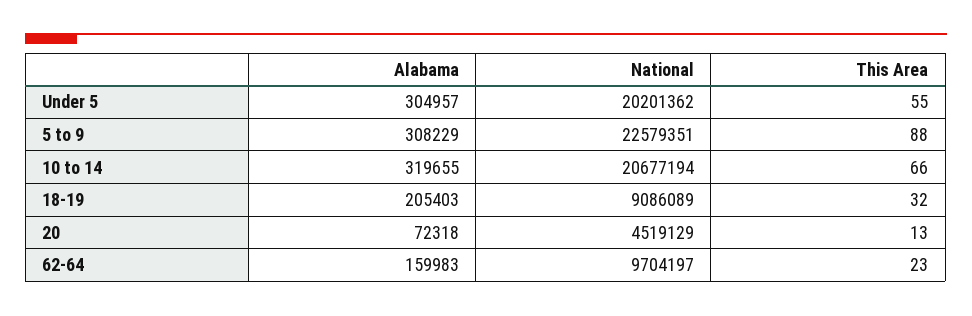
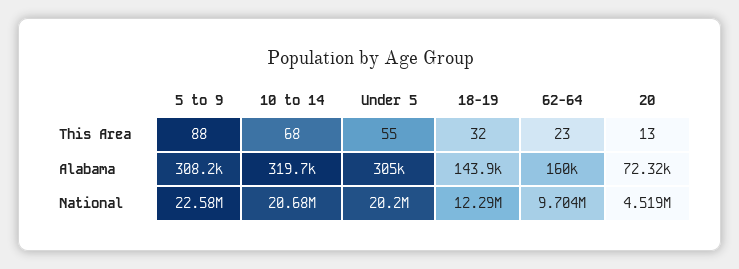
This Area, 10 to 14: 66 -> 68
Alabama, 18-19: 205403 -> 143900
National, 18-19: 9086089 -> 12290000

